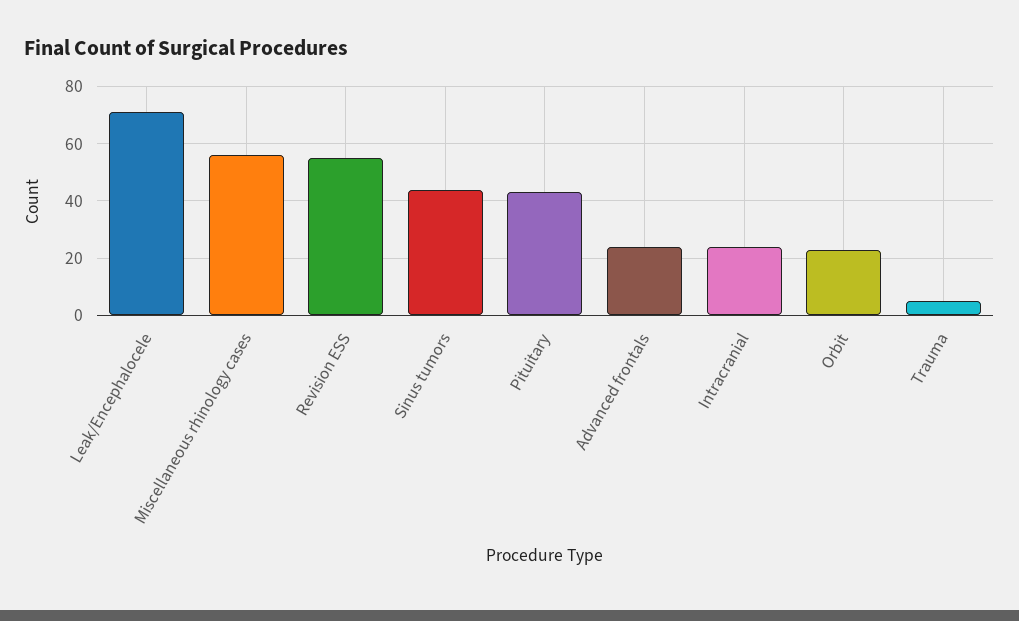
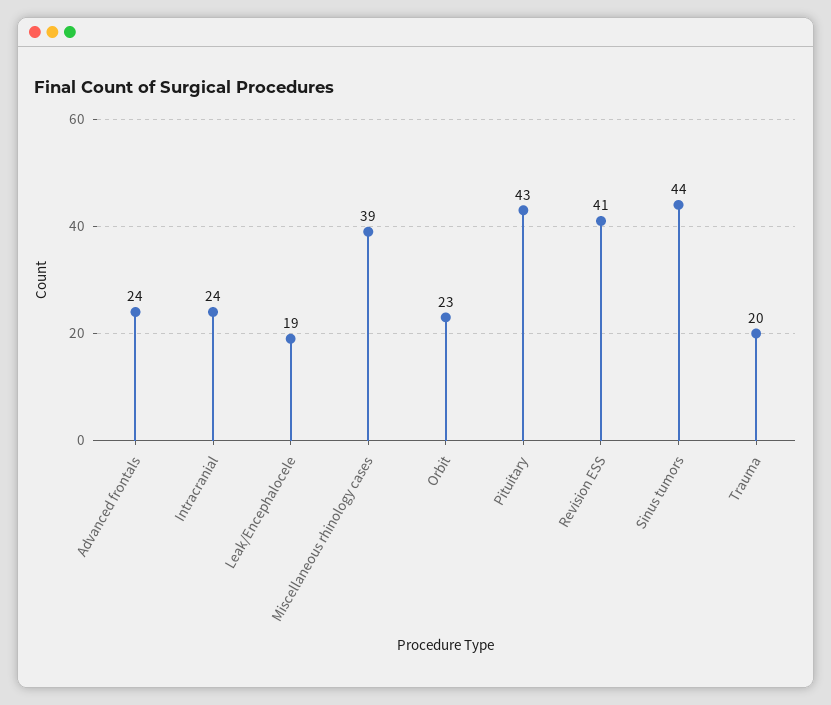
Leak/Encephalocele: 70 -> 19
Miscellaneous rhinology cases: 55 -> 39
Revision ESS: 55 -> 41
Trauma: 5 -> 20

